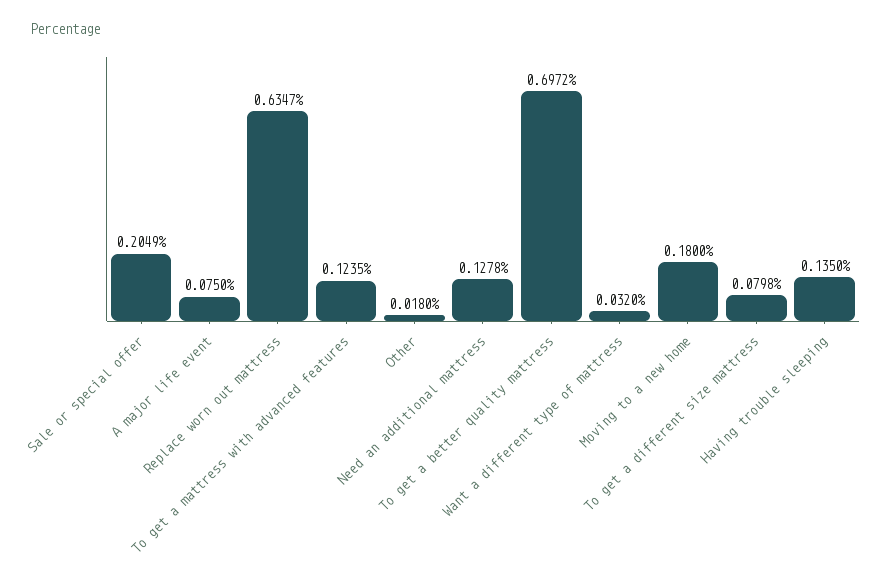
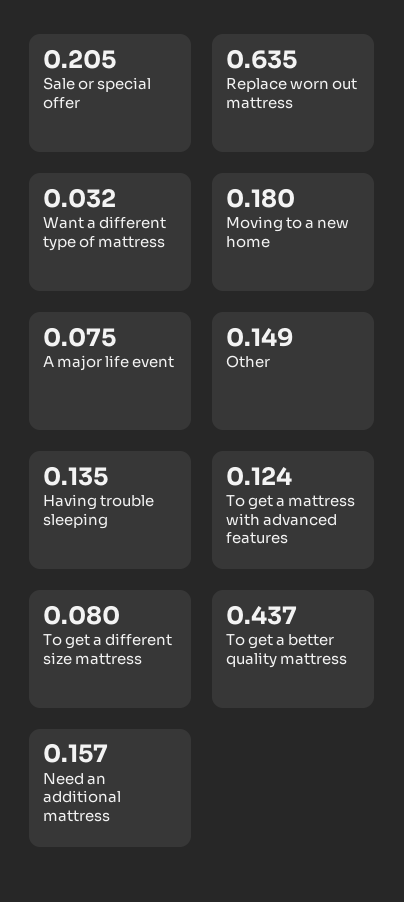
Other: 0.018 -> 0.149
Need an additional mattress: 0.1278 -> 0.157
To get a better quality mattress: 0.6972 -> 0.437

